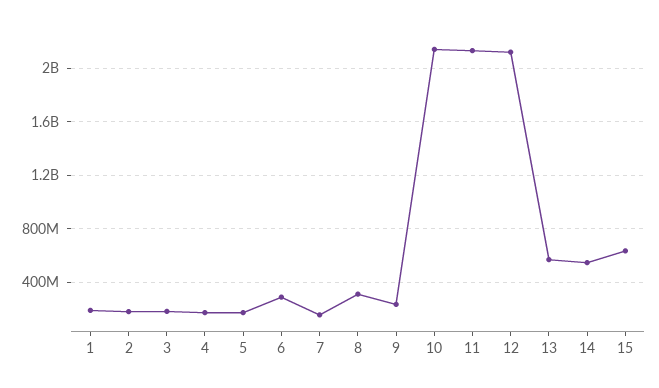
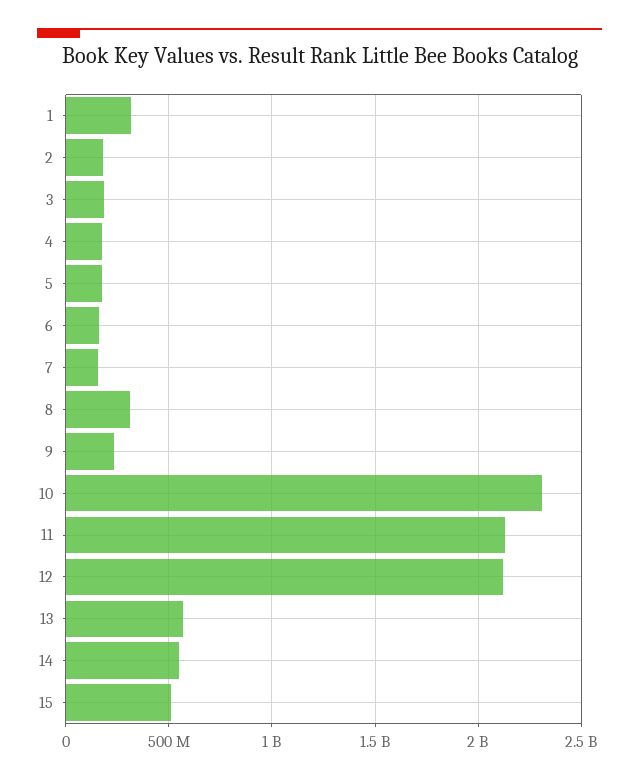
1: 200000000 -> 300000000
6: 300000000 -> 150000000
10: 2150000000 -> 2300000000
15: 650000000 -> 500000000

